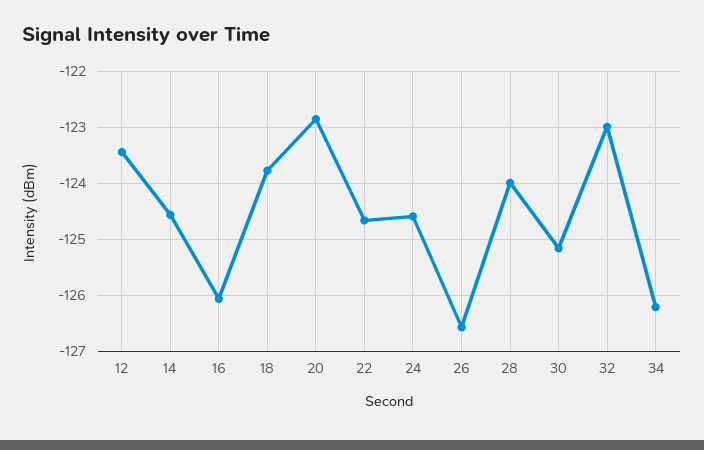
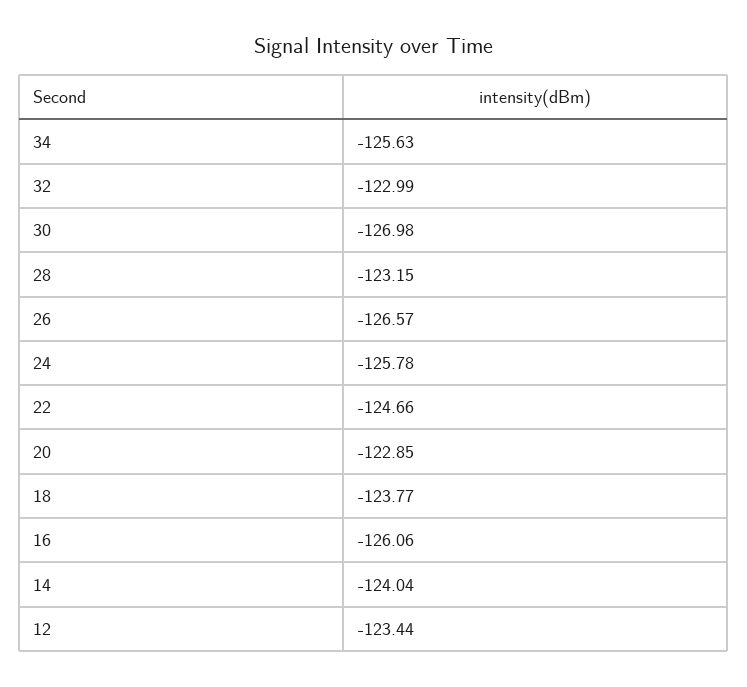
14: -124.6 -> -124.04
24: -124.6 -> -125.78
28: -124 -> -123.15
30: -125.2 -> -126.98
34: -126.2 -> -125.63

